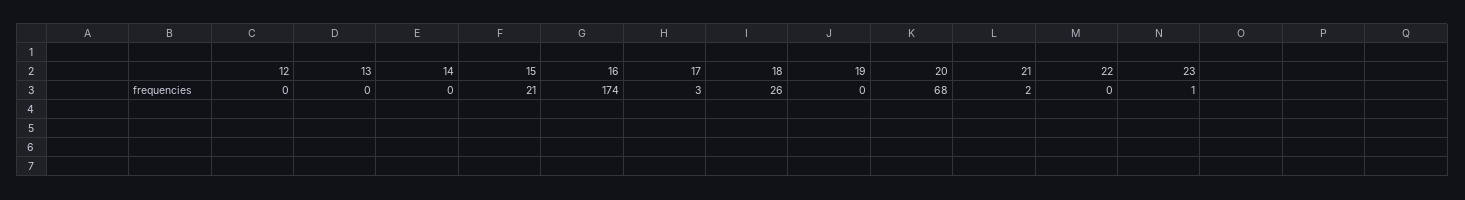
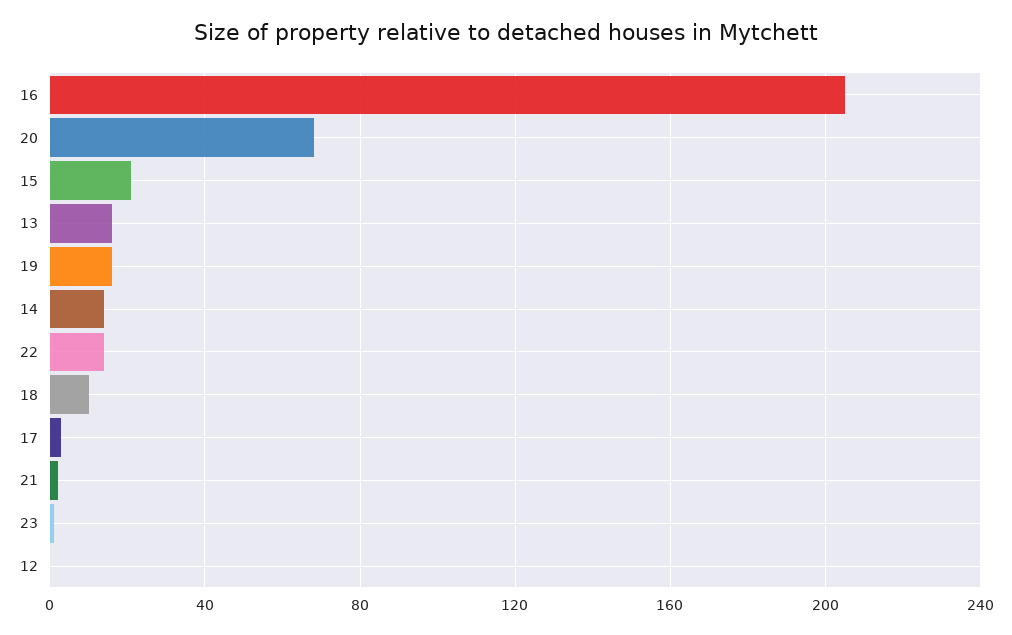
13: 0 -> 15
14: 0 -> 15
16: 174 -> 205
18: 26 -> 10
19: 0 -> 15
22: 0 -> 15

